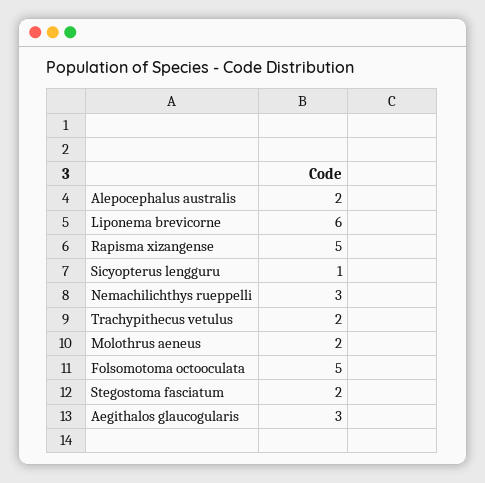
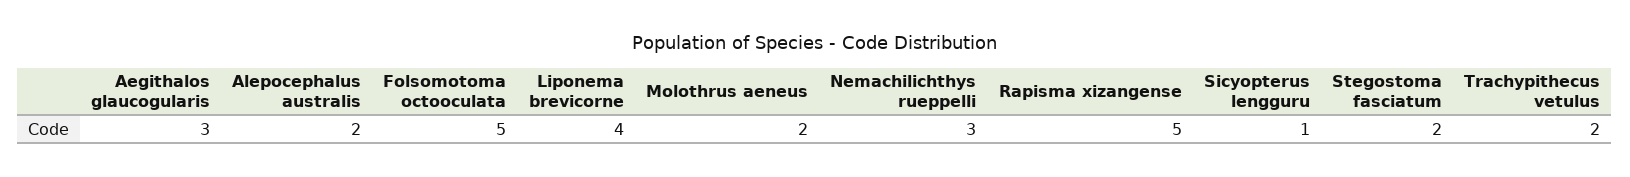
Liponema brevicorne: 6 -> 4

